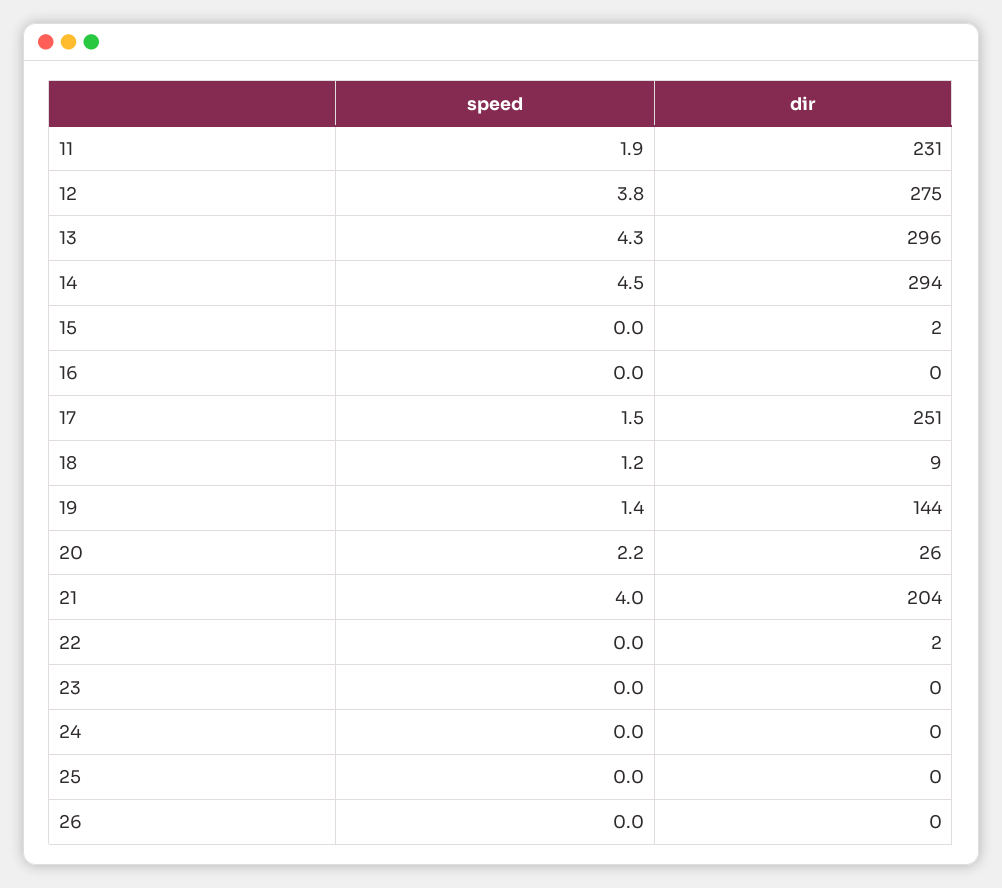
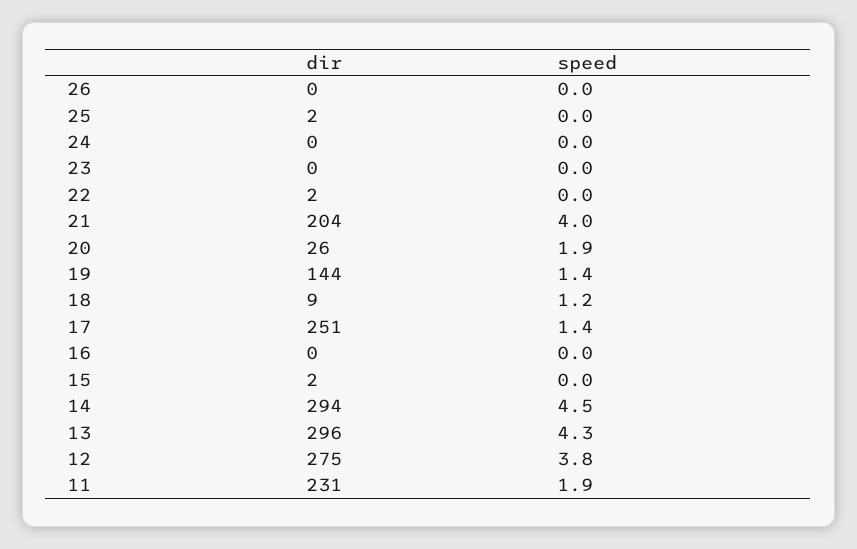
speed, 17: 1.5 -> 1.4
speed, 20: 2.2 -> 1.9
dir, 25: 0 -> 2

